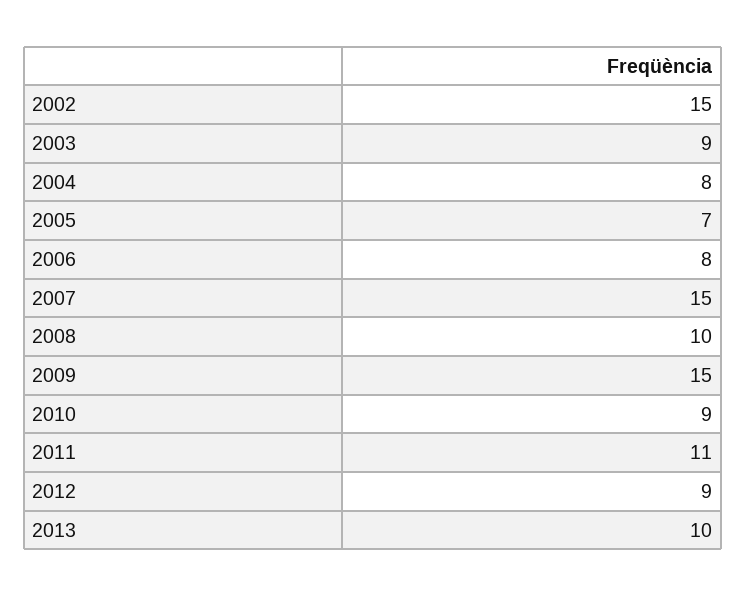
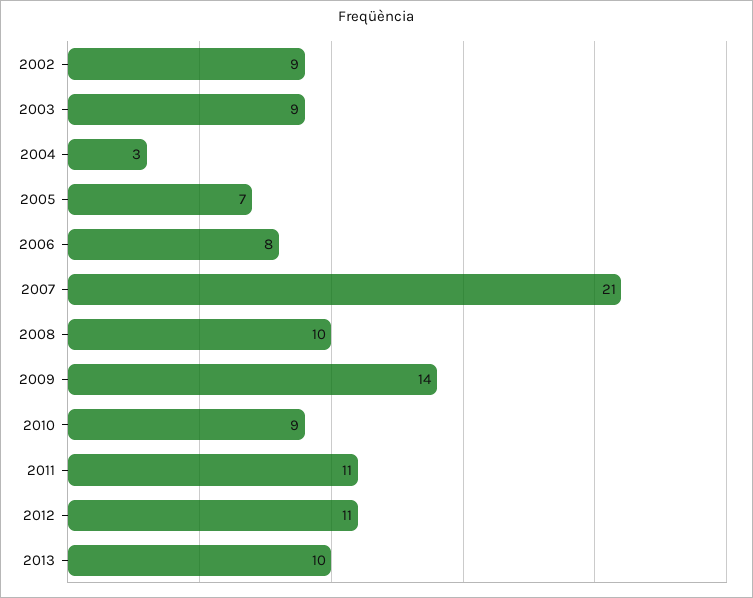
2002: 15 -> 9
2004: 8 -> 3
2007: 15 -> 21
2009: 15 -> 14
2012: 9 -> 11

